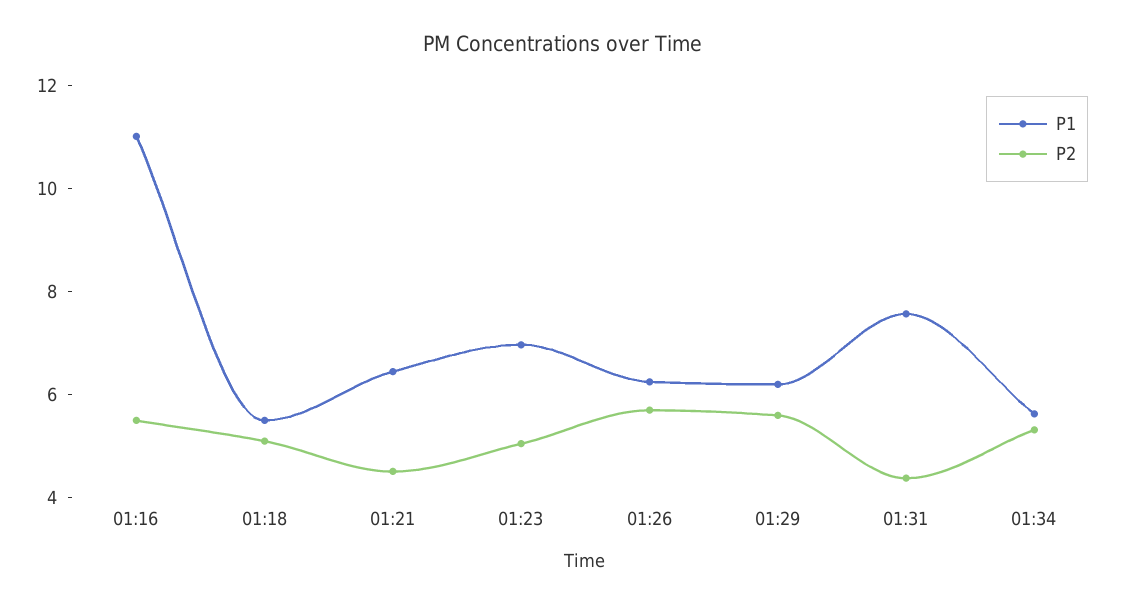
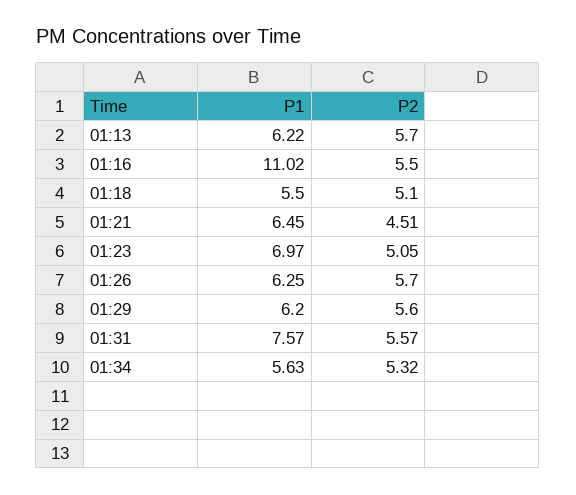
P2, 01:31: 4.5 -> 5.57
P1, 01:13: none -> 6.22
P2, 01:13: none -> 5.7

